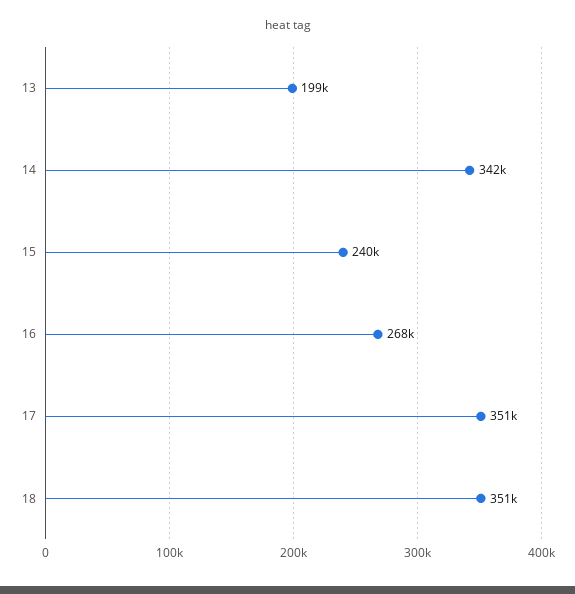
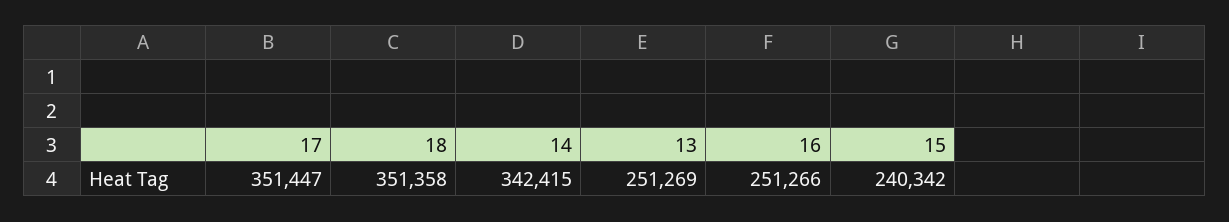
13: 199000 -> 251269
16: 268000 -> 251266

